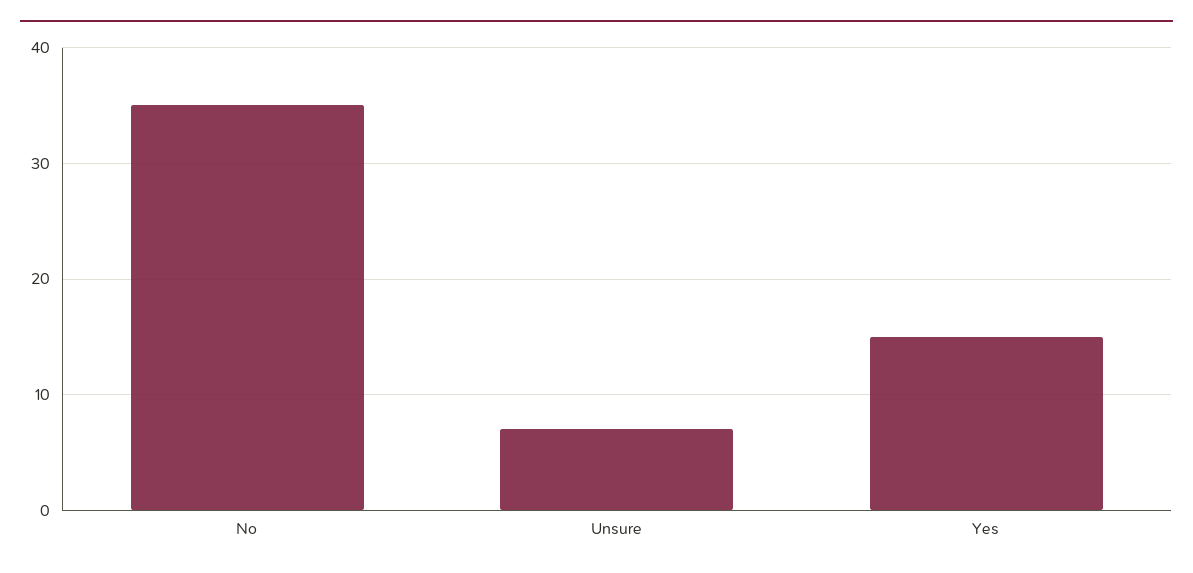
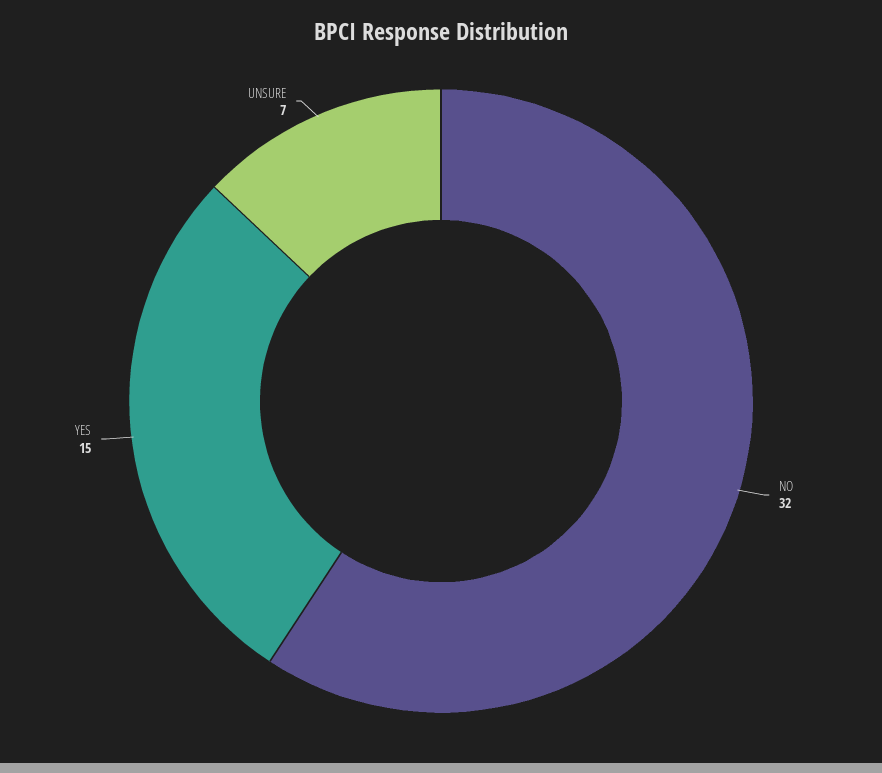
No: 35 -> 32

